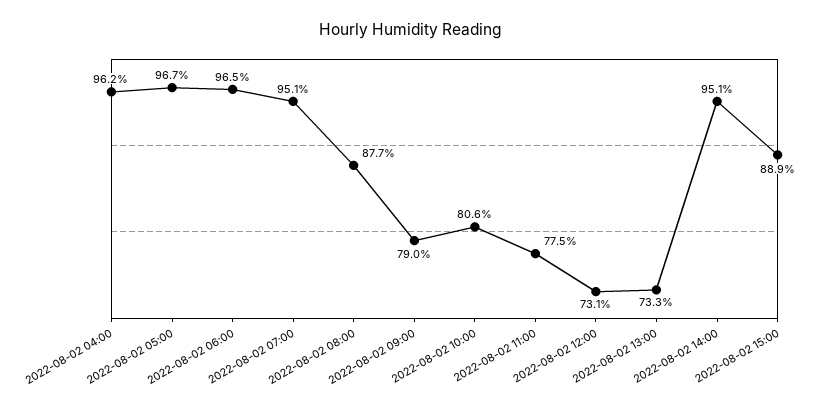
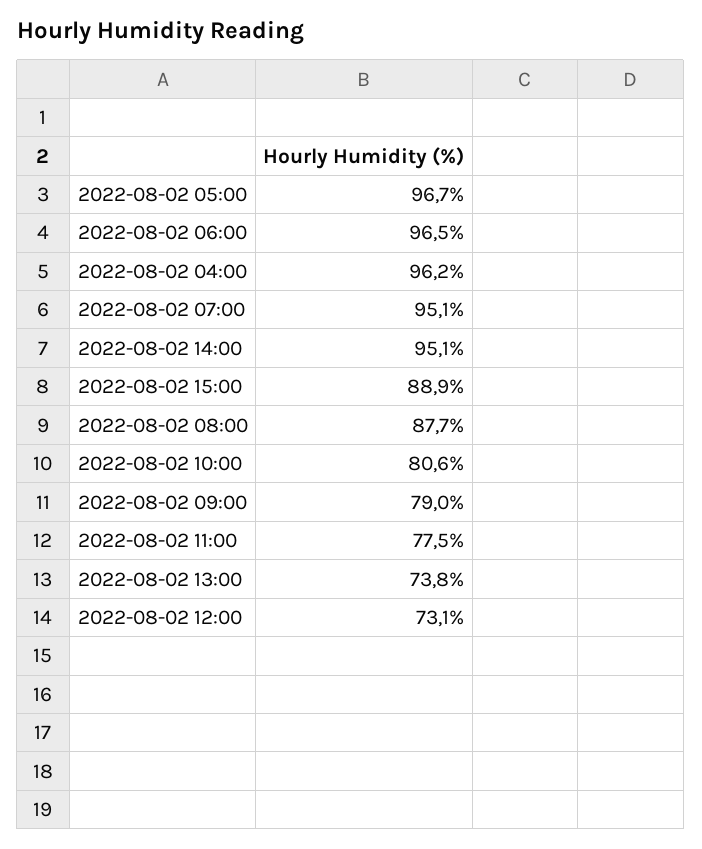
2022-08-02 13:00: 73.3 -> 73.8

